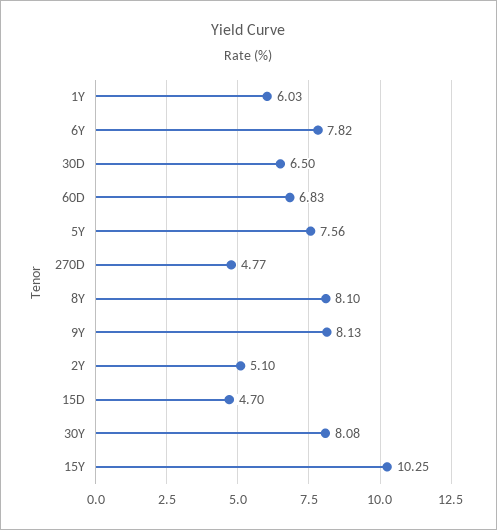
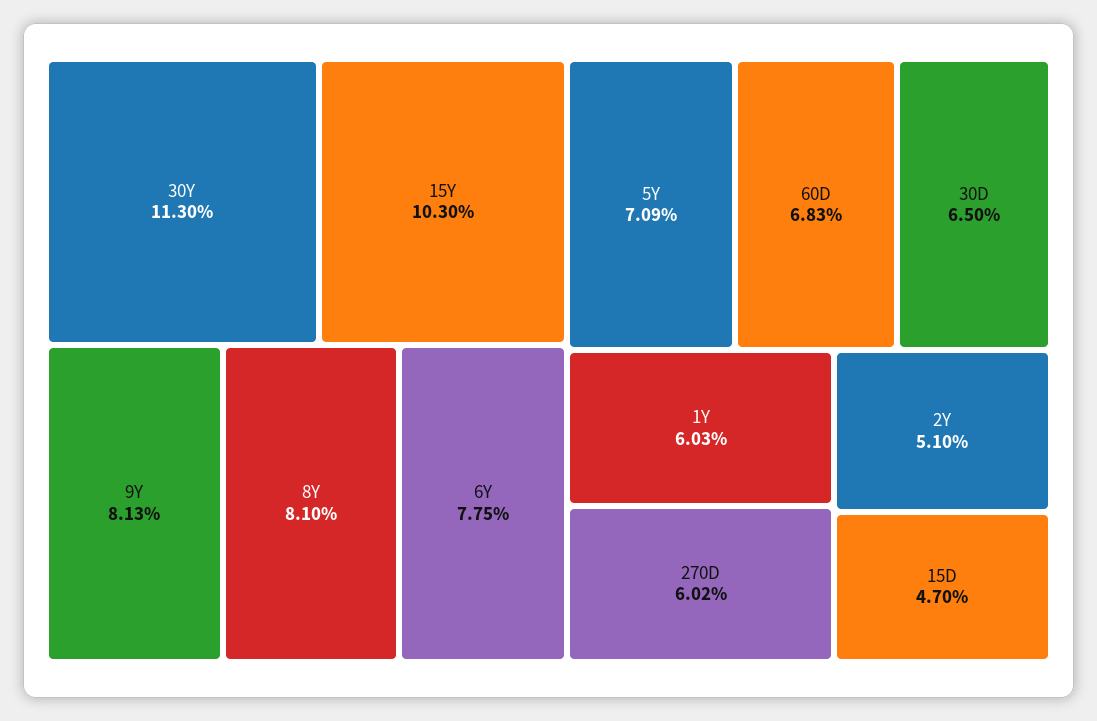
6Y: 7.82 -> 7.75
5Y: 7.56 -> 7.09
270D: 4.77 -> 6.02
30Y: 8.08 -> 11.3
15Y: 10.25 -> 10.3

